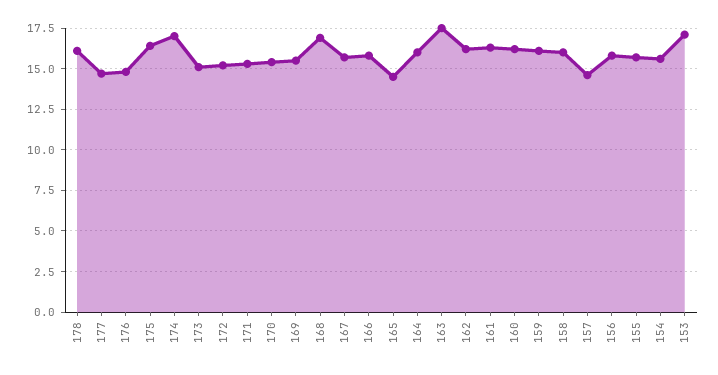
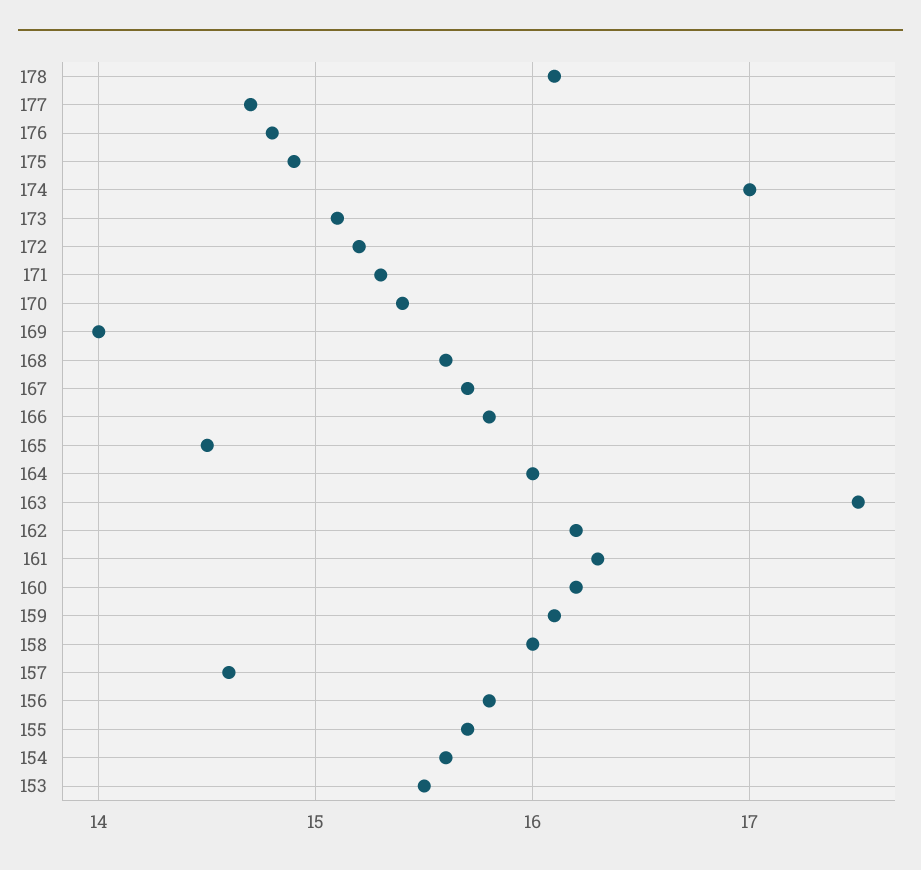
175: 16.5 -> 14.9
169: 15.5 -> 14
168: 17 -> 15.6
153: 17 -> 15.5

